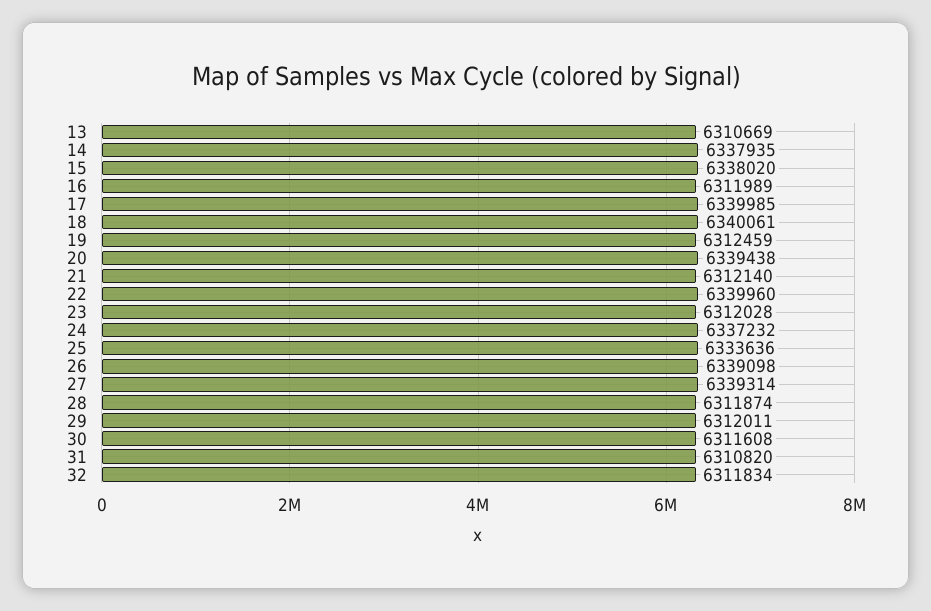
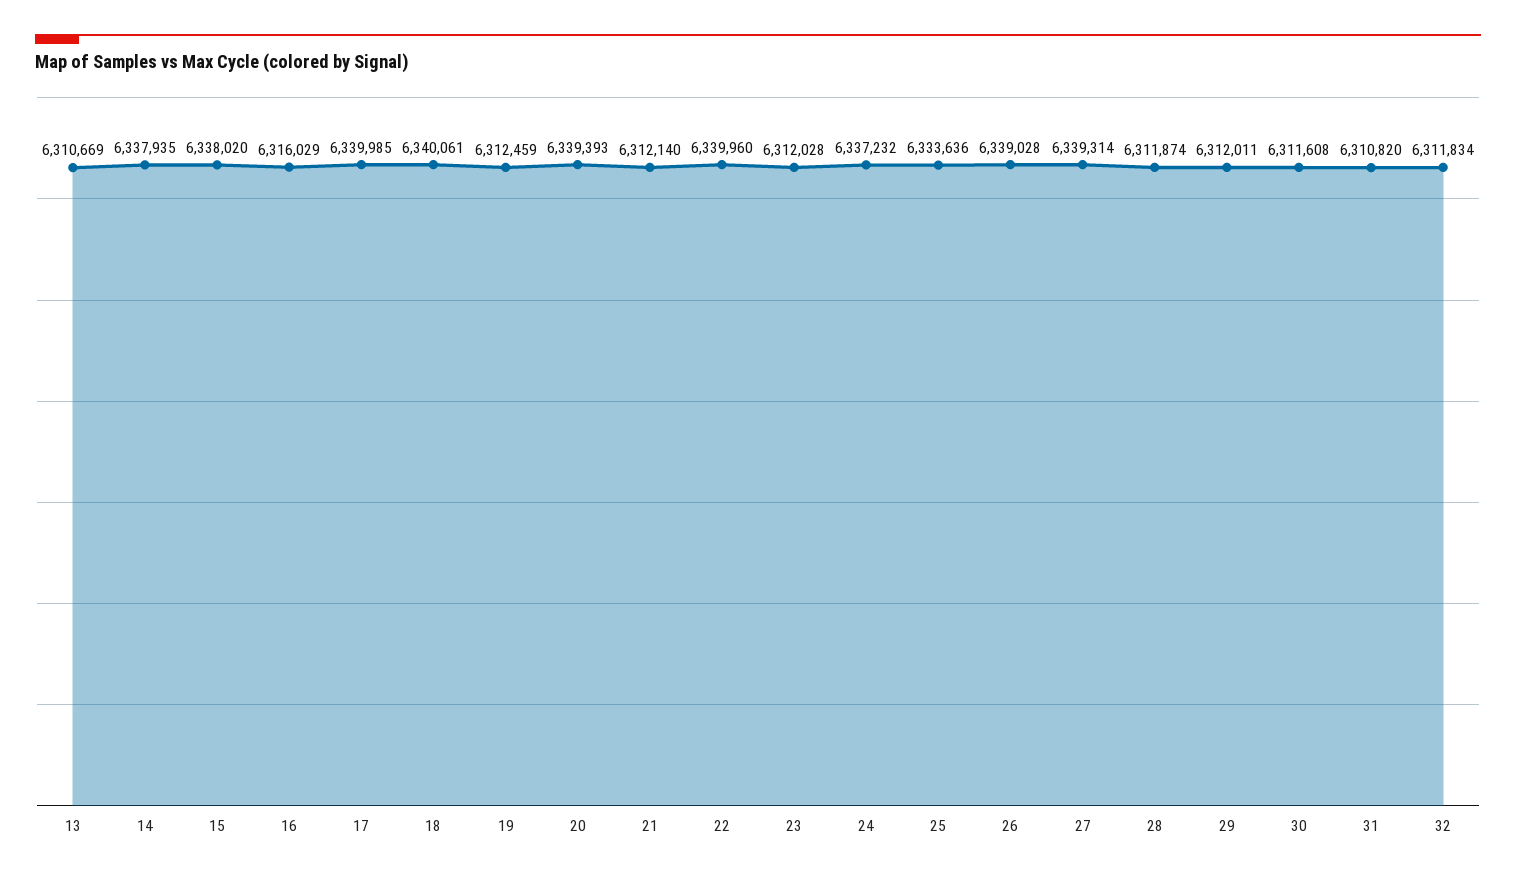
16: 6311989 -> 6316029
20: 6339438 -> 6339393
26: 6339098 -> 6339028

